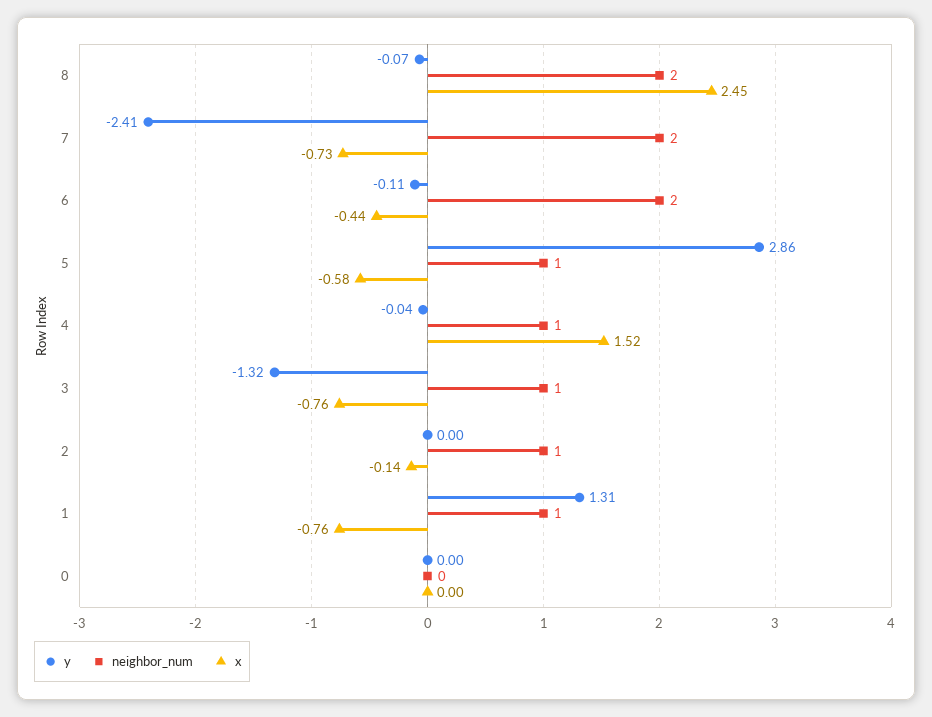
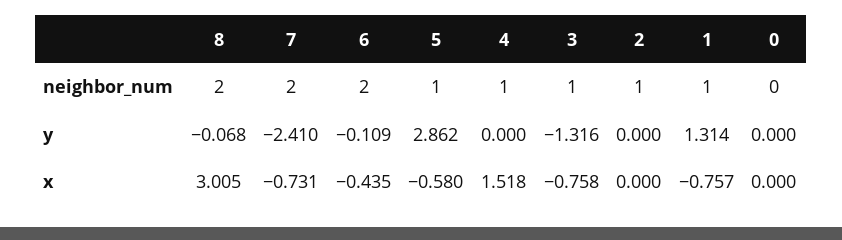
x, 8: 2.45 -> 3.005
y, 4: -0.04 -> 0
x, 2: -0.14 -> 0

